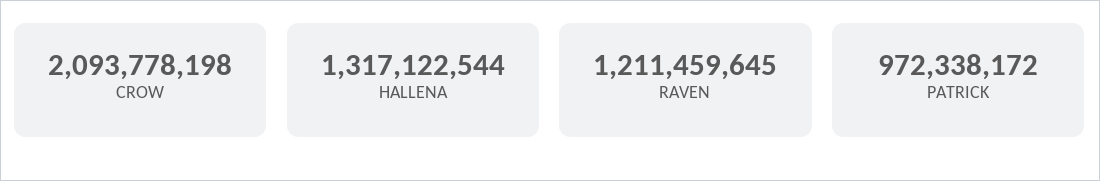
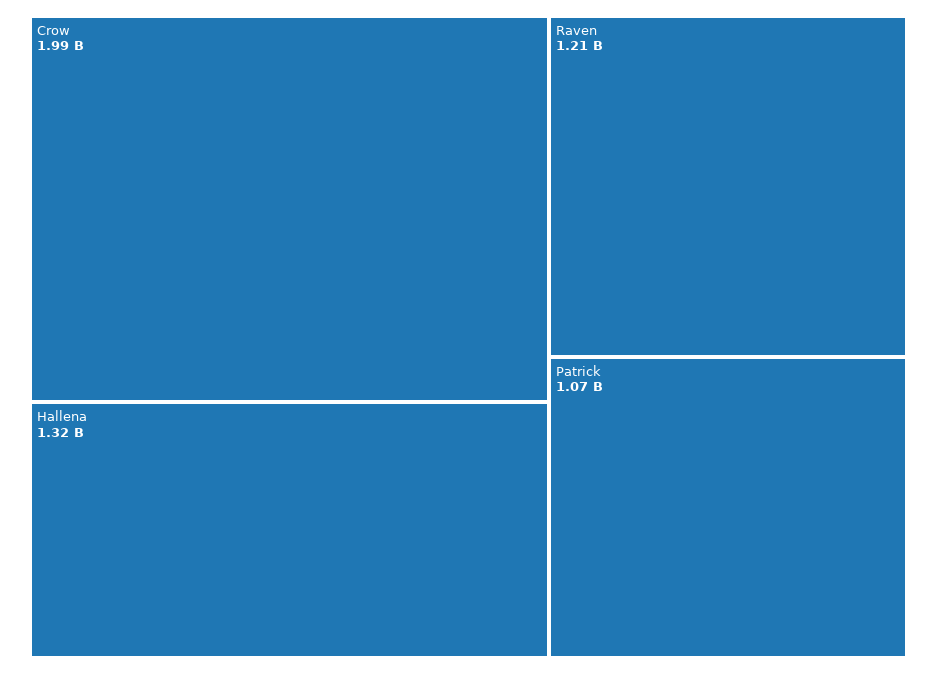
CROW: 2093778198 -> 1990000000
PATRICK: 972338172 -> 1070000000

